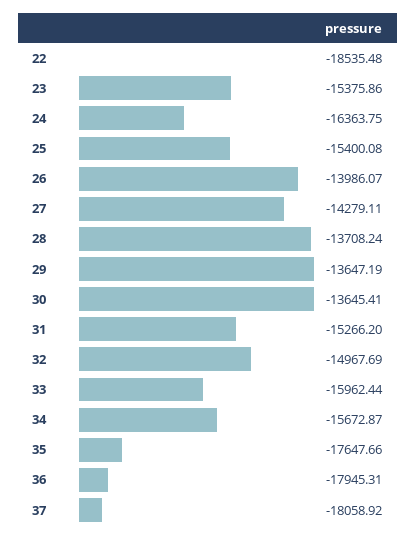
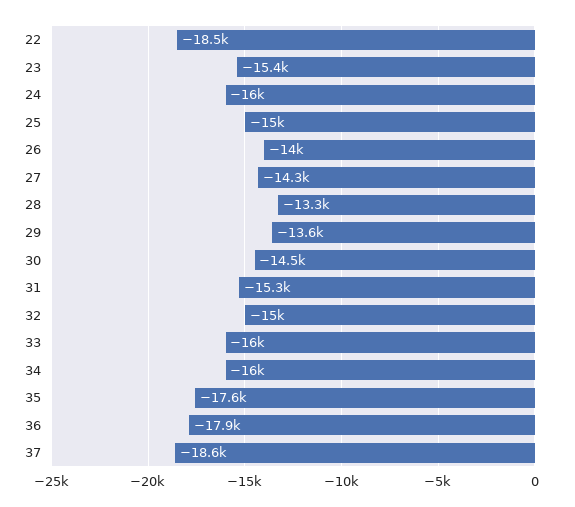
24: -16363.75 -> -16000
25: -15400.08 -> -15000
28: -13708.24 -> -13300
30: -13645.41 -> -14500
34: -15672.87 -> -16000
37: -18058.92 -> -18600

